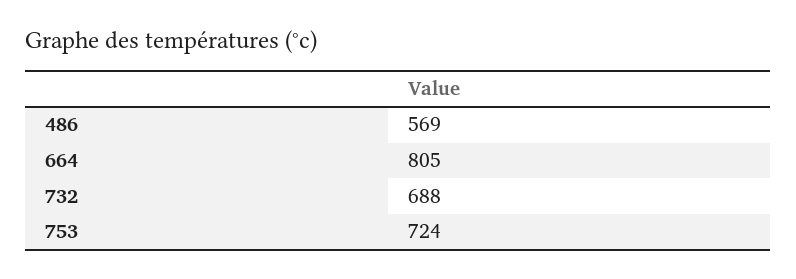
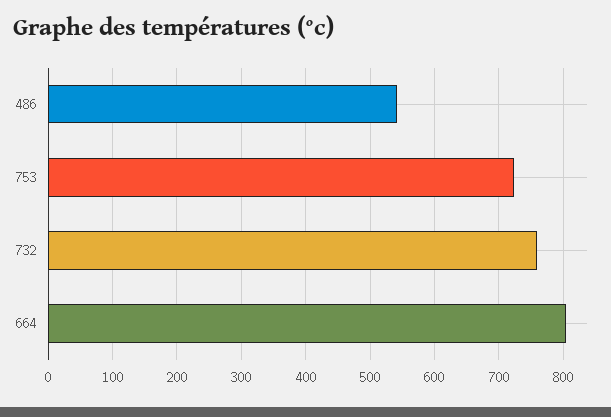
486: 569 -> 540
732: 688 -> 760

